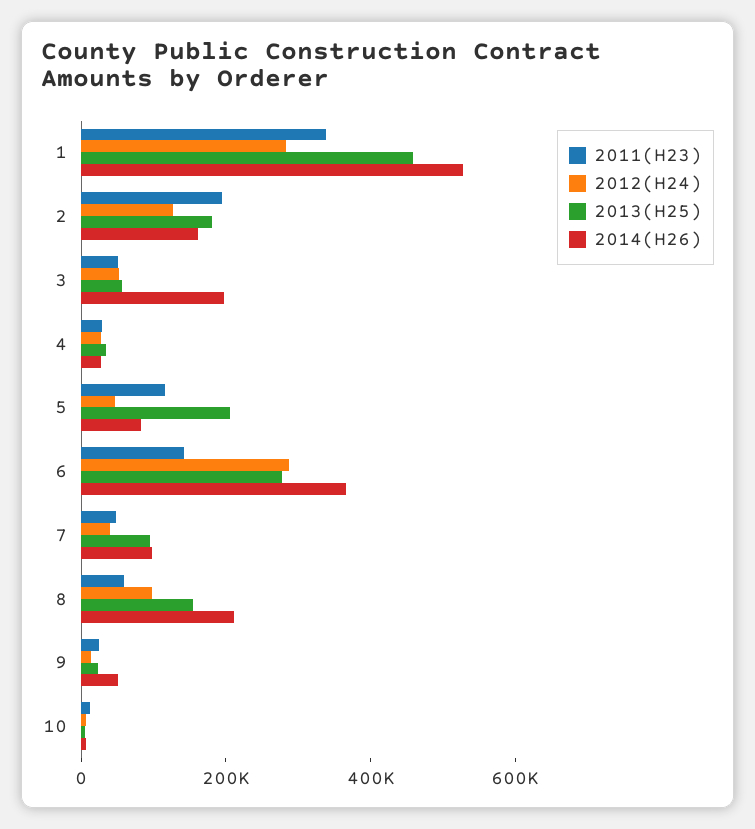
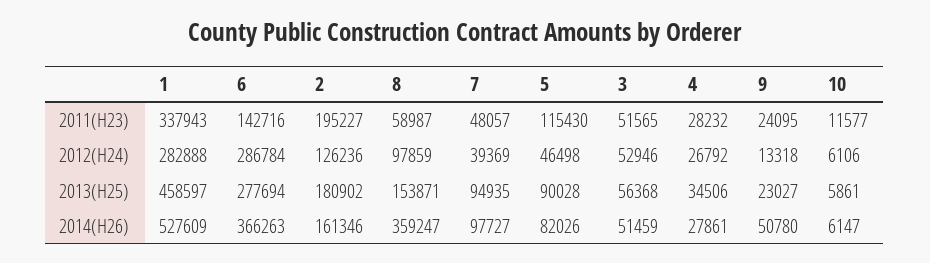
2014(H26), 3: 200000 -> 51459
2013(H25), 5: 200000 -> 90028
2014(H26), 8: 200000 -> 359247

